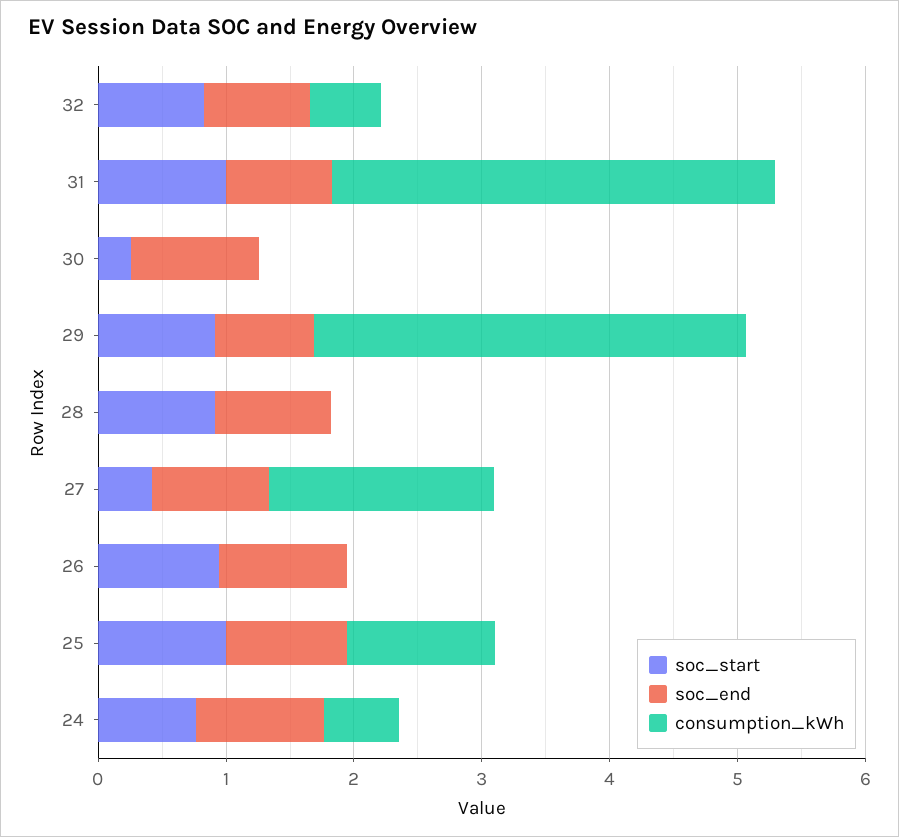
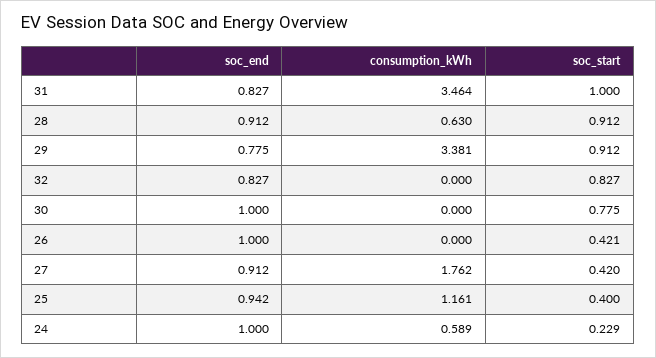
consumption_kWh, 32: 0.6 -> 0
soc_start, 30: 0.2 -> 0.775
consumption_kWh, 28: 0 -> 0.63
soc_start, 26: 1 -> 0.421
soc_start, 25: 1 -> 0.4
soc_start, 24: 0.8 -> 0.229

